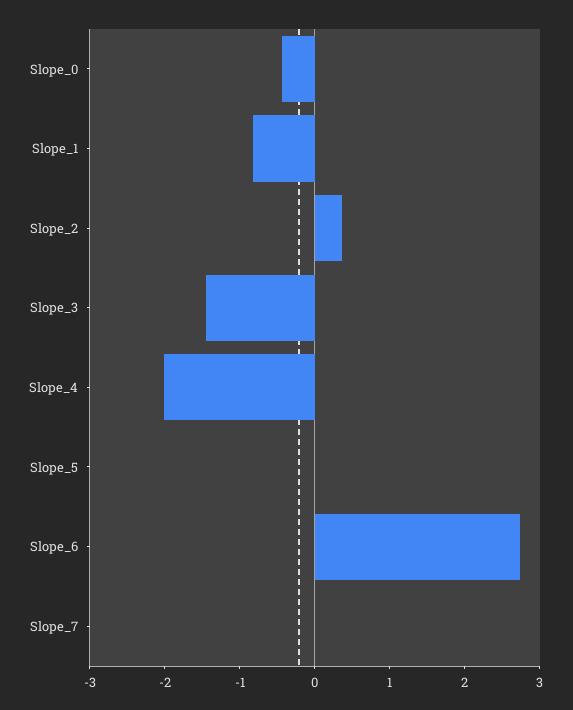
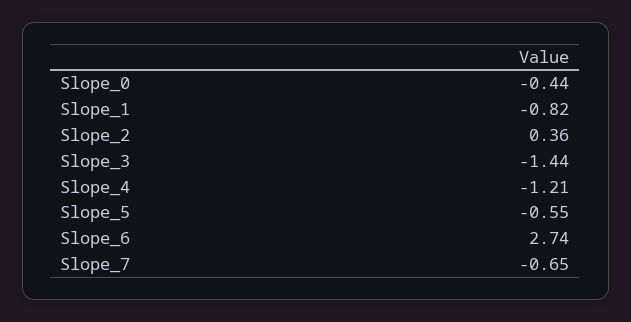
Slope_4: -2 -> -1.21
Slope_5: 0 -> -0.55
Slope_7: 0 -> -0.65

